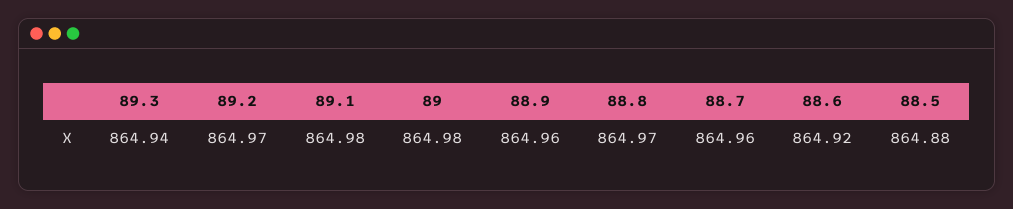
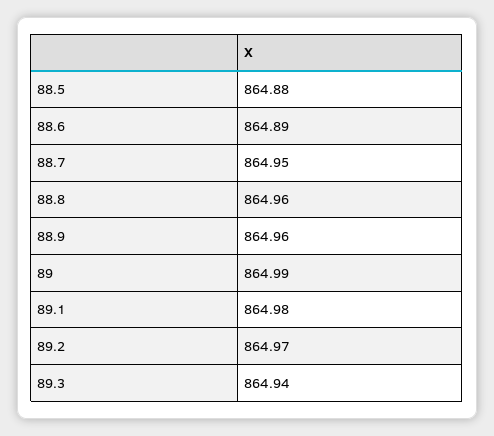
89: 864.98 -> 864.99
88.8: 864.97 -> 864.96
88.7: 864.96 -> 864.95
88.6: 864.92 -> 864.89

